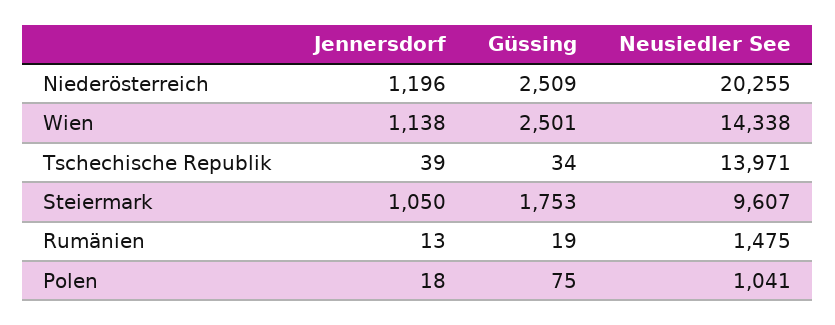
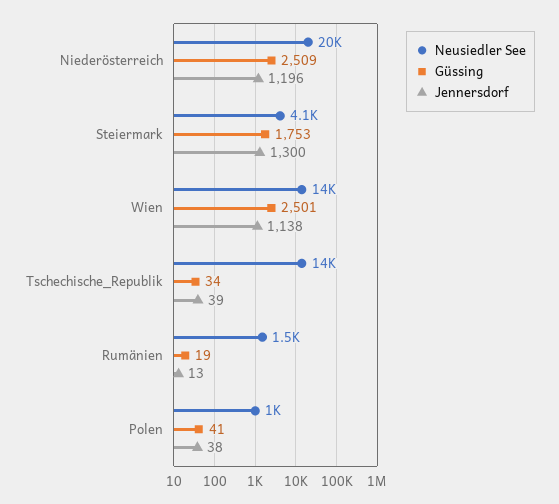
Jennersdorf, Steiermark: 1050 -> 1300
Neusiedler See, Steiermark: 9607 -> 4100
Jennersdorf, Polen: 18 -> 38
Güssing, Polen: 75 -> 41

